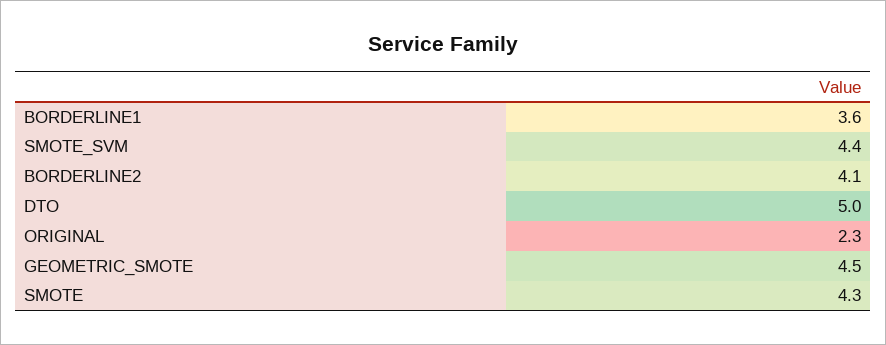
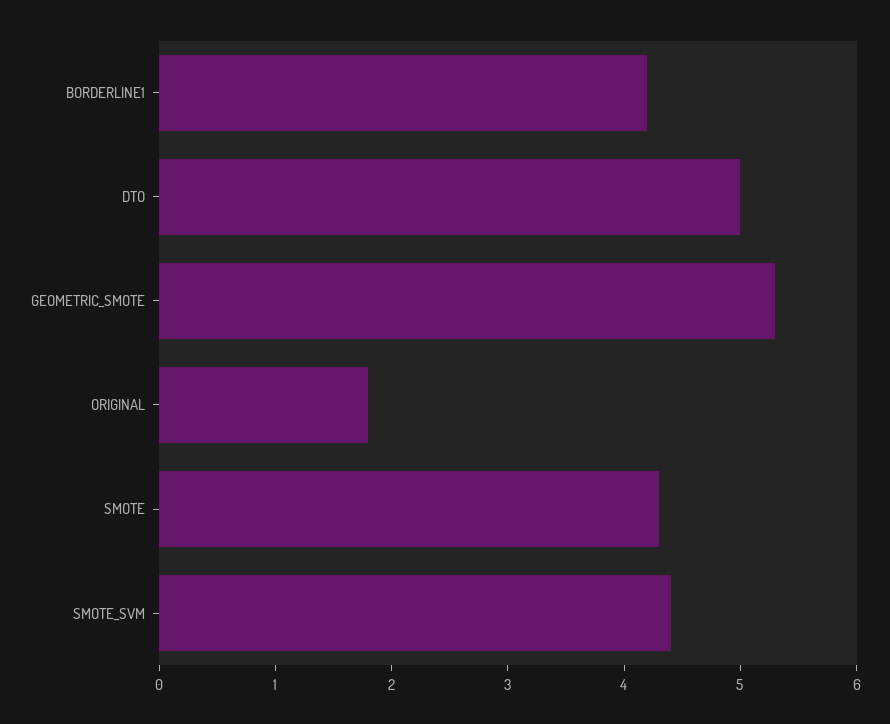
BORDERLINE1: 3.6 -> 4.2
BORDERLINE2: 4.1 -> none
ORIGINAL: 2.3 -> 1.8
GEOMETRIC_SMOTE: 4.5 -> 5.3

